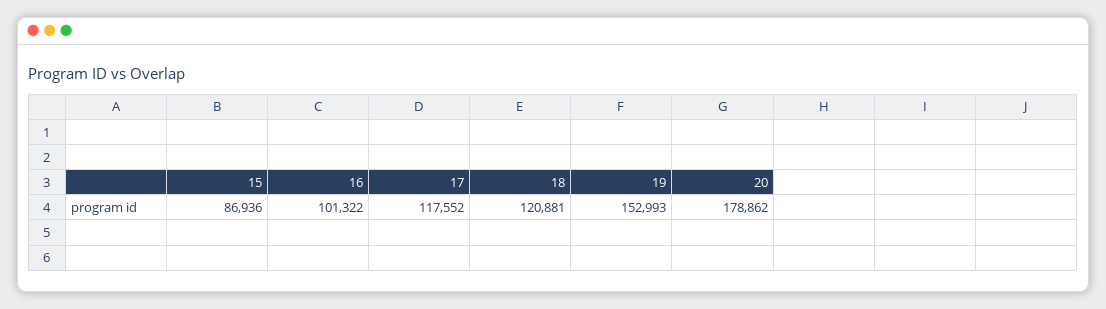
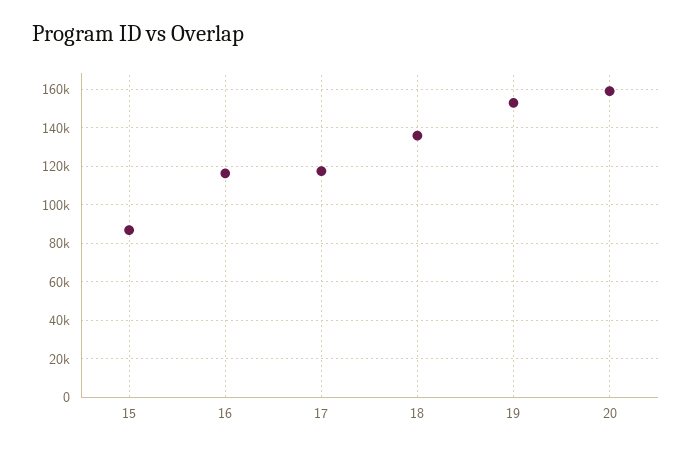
16: 101322 -> 115000
18: 120881 -> 135000
20: 178862 -> 160000

